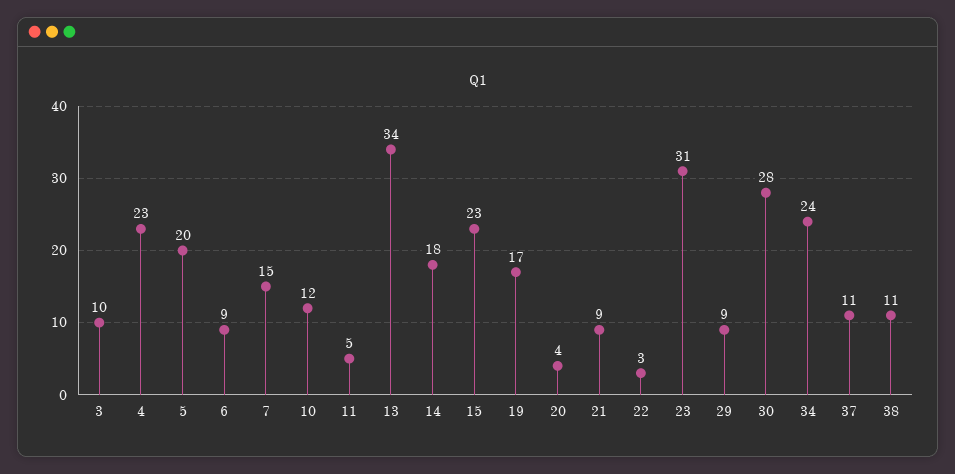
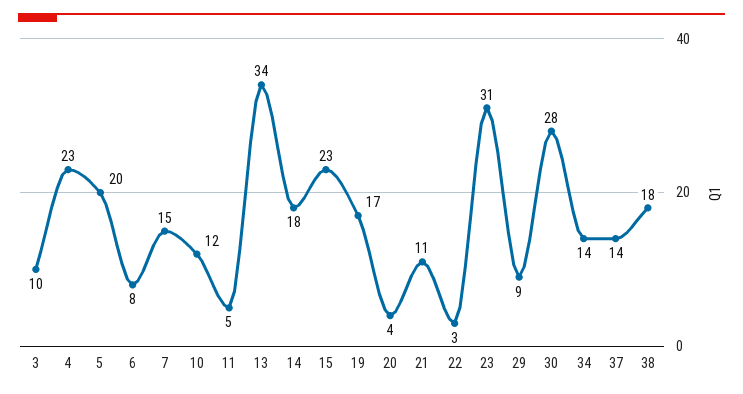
6: 9 -> 8
21: 9 -> 11
34: 24 -> 14
37: 11 -> 14
38: 11 -> 18

